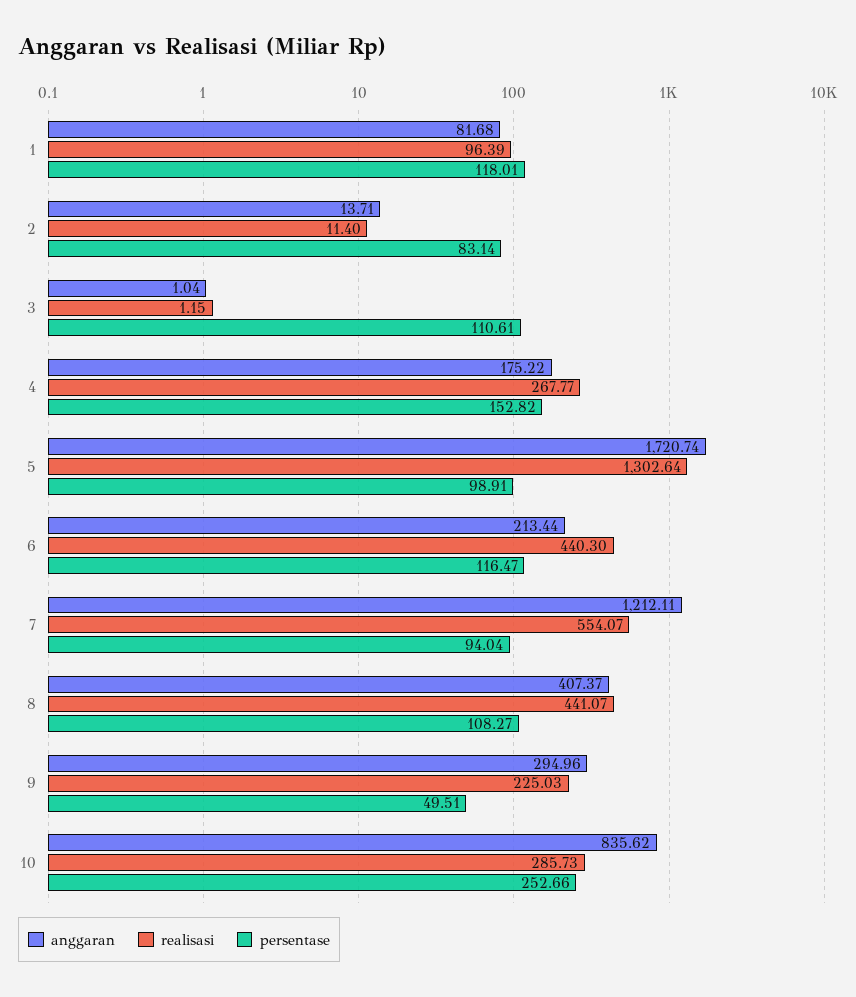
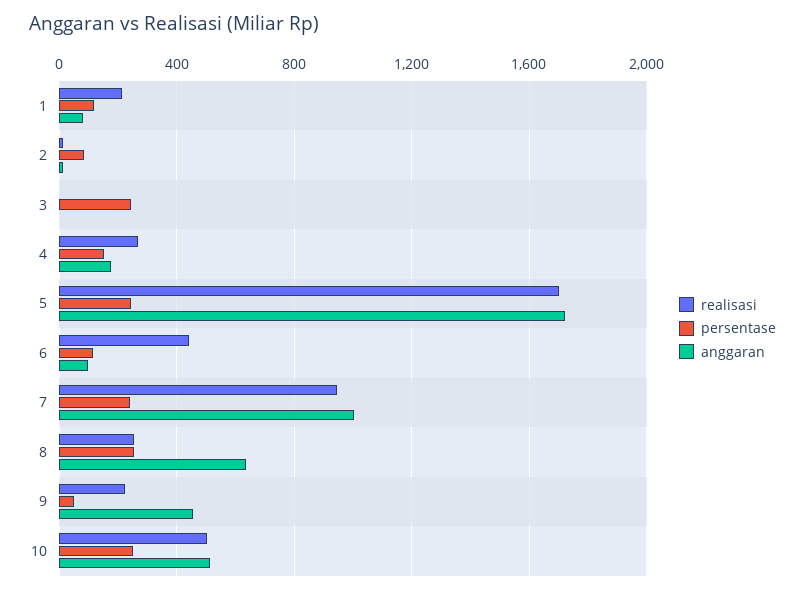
realisasi, 1: 96.39 -> 200
persentase, 3: 110.61 -> 250
realisasi, 5: 1302.64 -> 1700
persentase, 5: 98.91 -> 250
anggaran, 6: 213.44 -> 100
anggaran, 7: 1212.11 -> 1000
realisasi, 7: 554.07 -> 950
persentase, 7: 94.04 -> 250
anggaran, 8: 407.37 -> 650
realisasi, 8: 441.07 -> 250
persentase, 8: 108.27 -> 250
anggaran, 9: 294.96 -> 450
anggaran, 10: 835.62 -> 500
realisasi, 10: 285.73 -> 500

